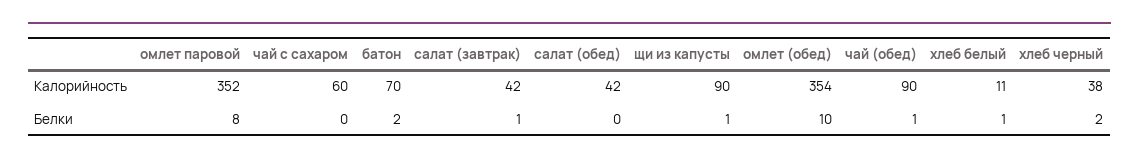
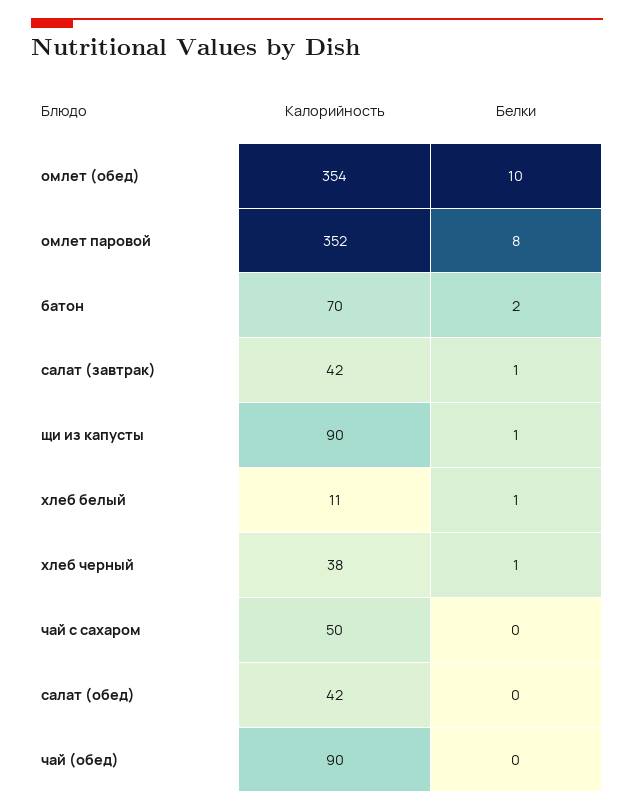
чай с сахаром, Калорийность: 60 -> 50
чай (обед), Белки: 1 -> 0
хлеб черный, Белки: 2 -> 1

